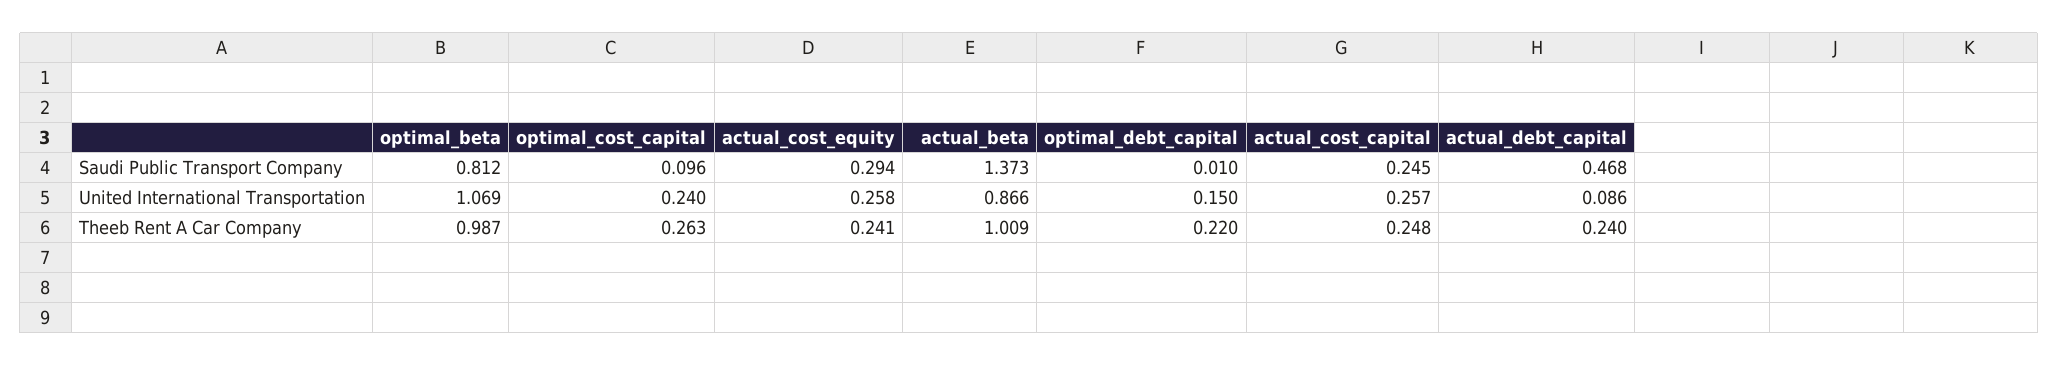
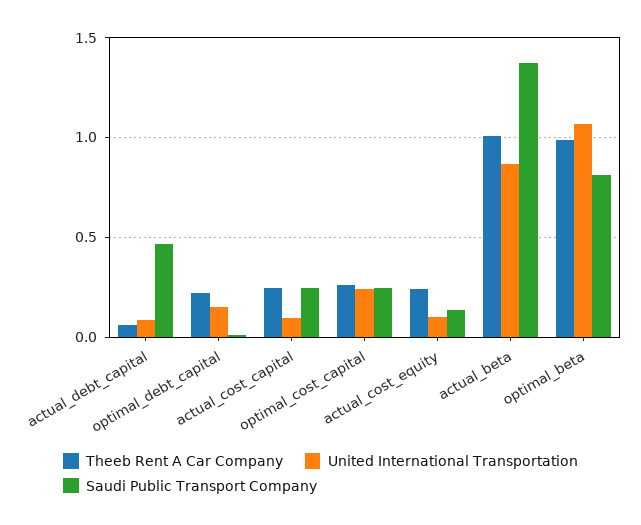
Saudi Public Transport Company, optimal_cost_capital: 0.096 -> 0.25
Saudi Public Transport Company, actual_cost_equity: 0.294 -> 0.15
United International Transportation, actual_cost_equity: 0.258 -> 0.1
United International Transportation, actual_cost_capital: 0.257 -> 0.1
Theeb Rent A Car Company, actual_debt_capital: 0.24 -> 0.05

